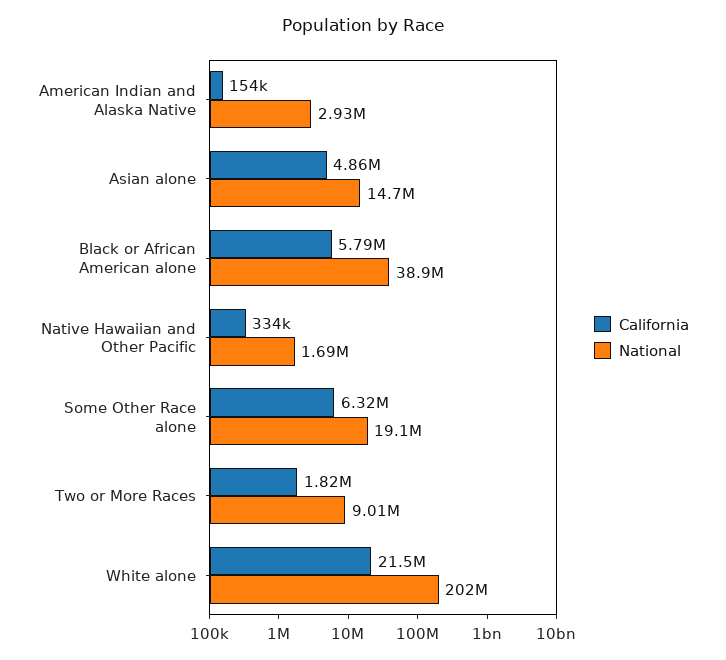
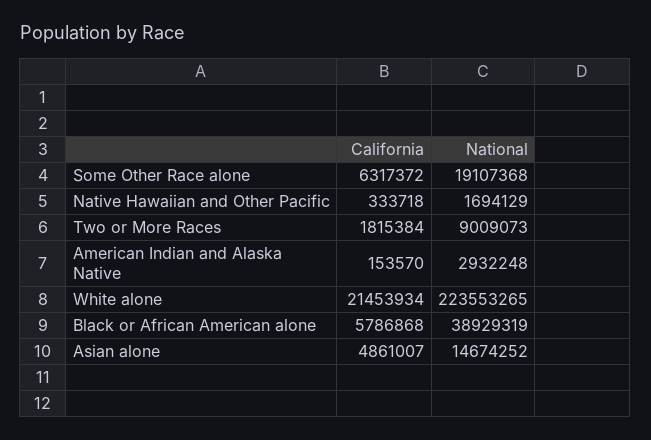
National, White alone: 202000000 -> 223553265

